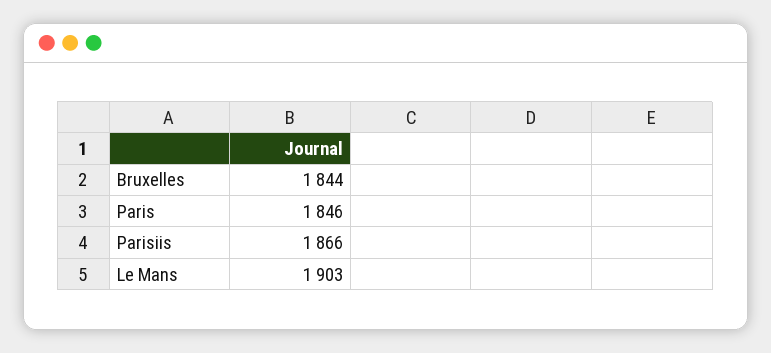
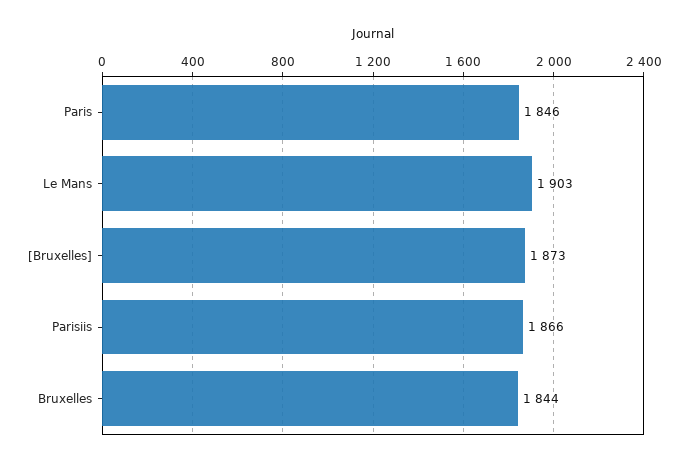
[Bruxelles]: none -> 1873

